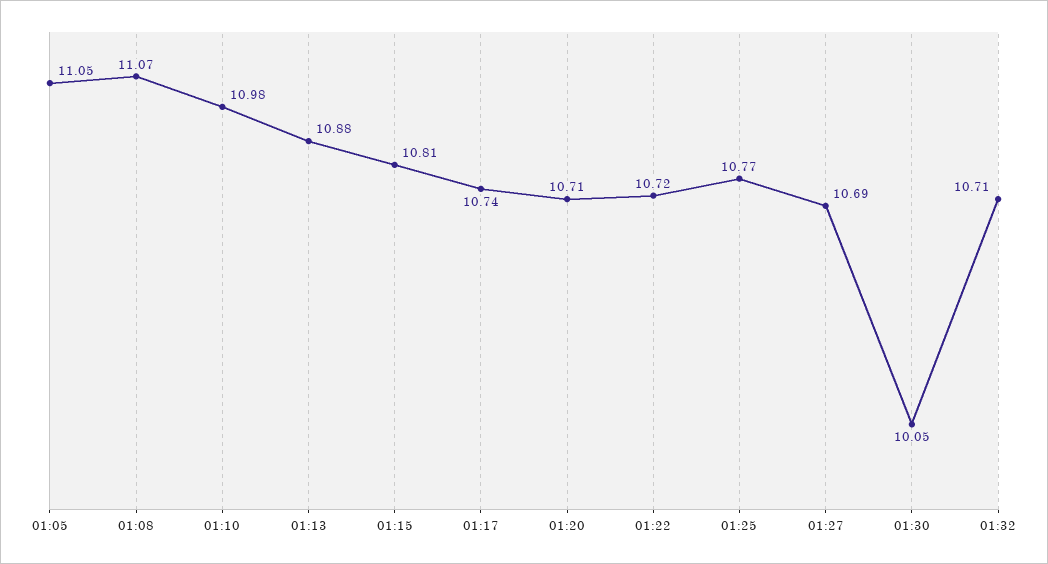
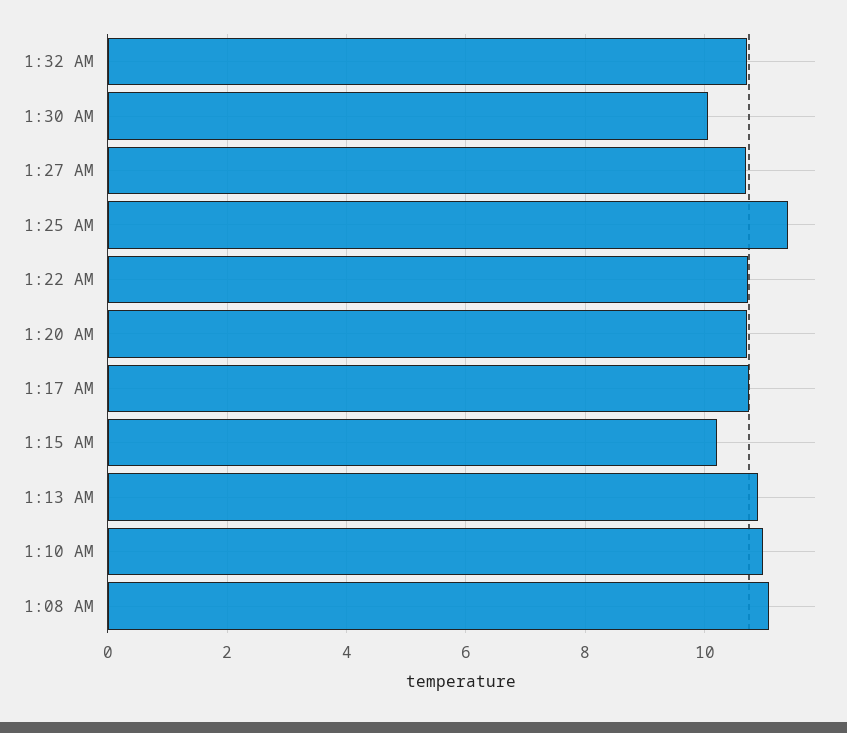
01:05: 11.05 -> none
01:15: 10.81 -> 10.2
01:25: 10.77 -> 11.4

